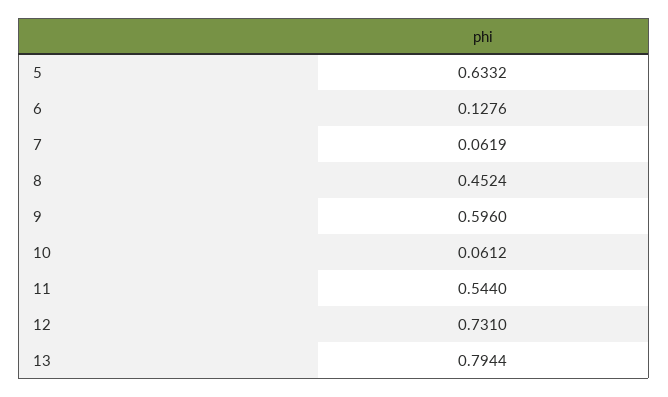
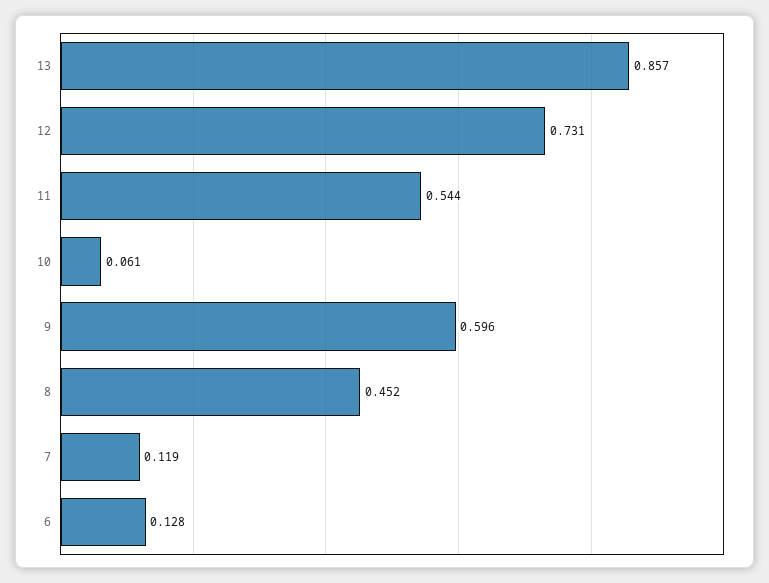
5: 0.6332 -> none
7: 0.0619 -> 0.119
13: 0.7944 -> 0.857

